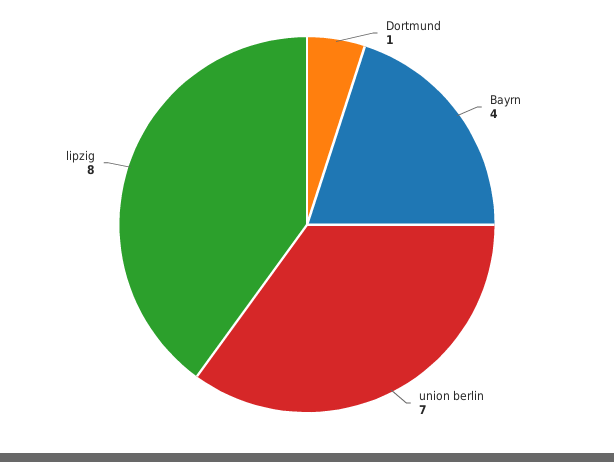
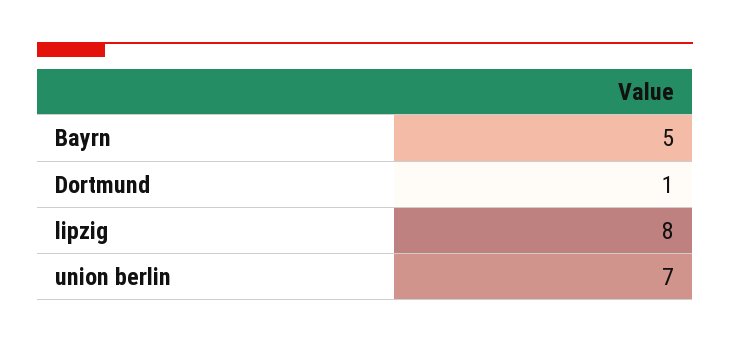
Bayrn: 4 -> 5

